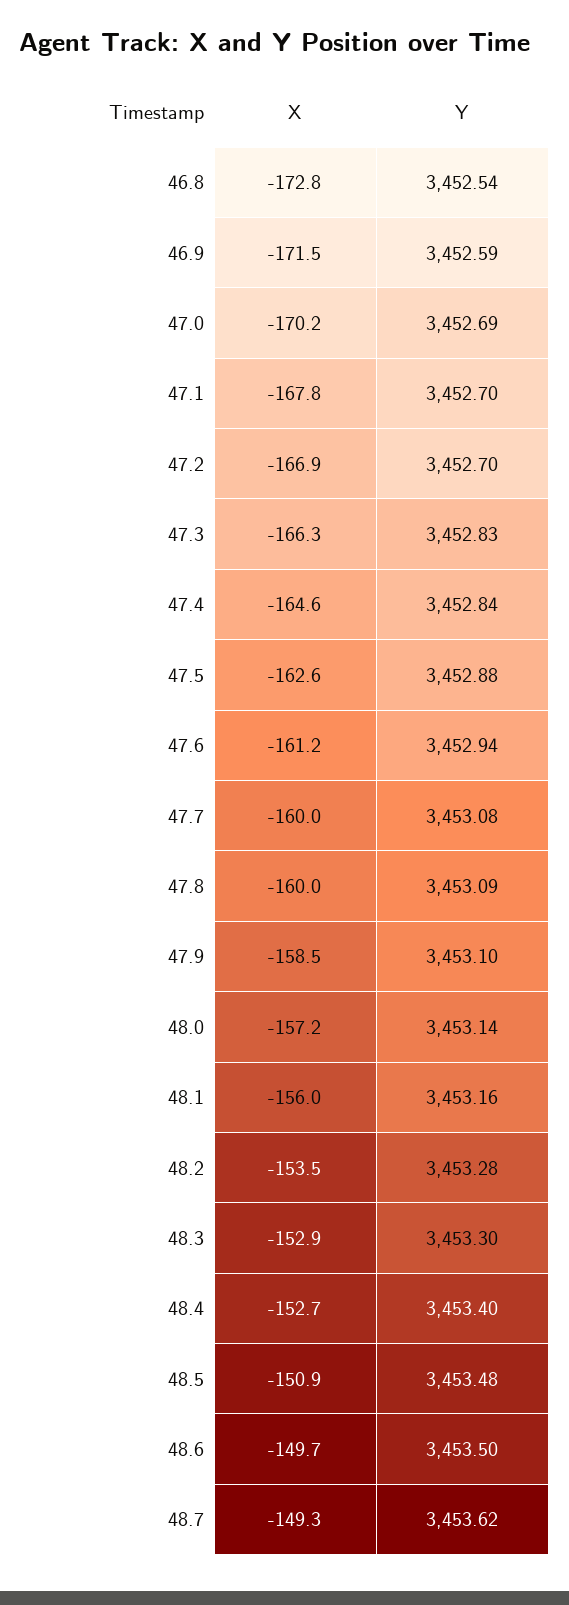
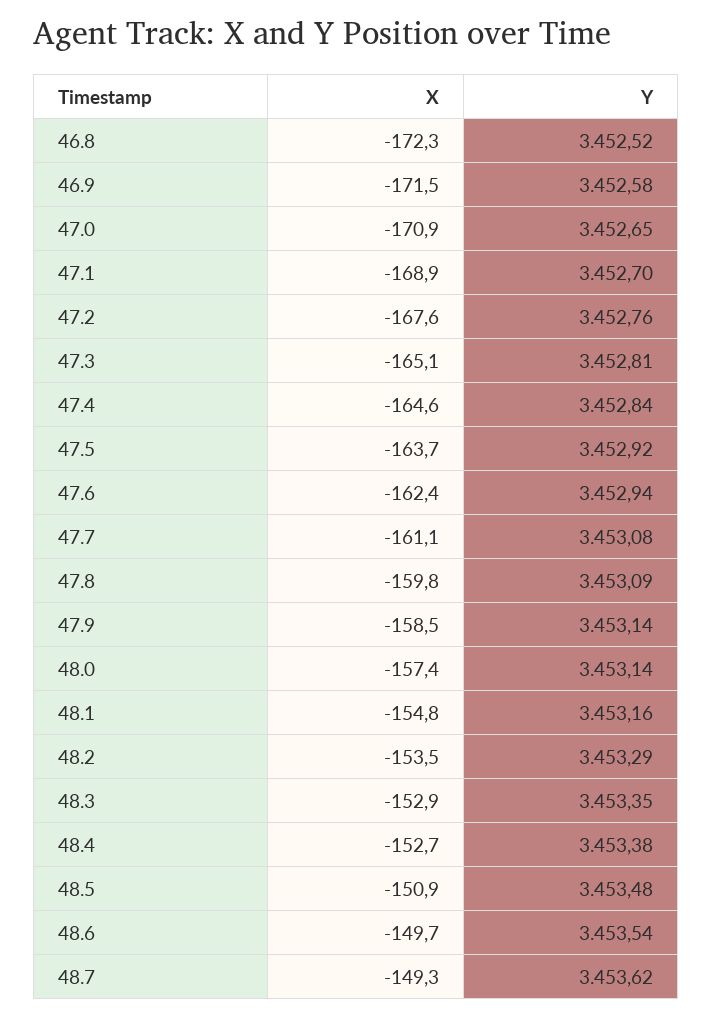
X, 46.8: -172.8 -> -172.3
Y, 46.8: 3452.54 -> 3452.52
Y, 46.9: 3452.59 -> 3452.58
X, 47.0: -170.2 -> -170.9
Y, 47.0: 3452.69 -> 3452.65
X, 47.1: -167.8 -> -168.9
X, 47.2: -166.9 -> -167.6
Y, 47.2: 3452.7 -> 3452.76
X, 47.3: -166.3 -> -165.1
Y, 47.3: 3452.83 -> 3452.81
X, 47.5: -162.6 -> -163.7
Y, 47.5: 3452.88 -> 3452.92
X, 47.6: -161.2 -> -162.4
X, 47.7: -160 -> -161.1
X, 47.8: -160 -> -159.8
Y, 47.9: 3453.1 -> 3453.14
X, 48.0: -157.2 -> -157.4
X, 48.1: -156 -> -154.8
Y, 48.2: 3453.28 -> 3453.29
Y, 48.3: 3453.3 -> 3453.35
Y, 48.4: 3453.4 -> 3453.38
Y, 48.6: 3453.5 -> 3453.54

